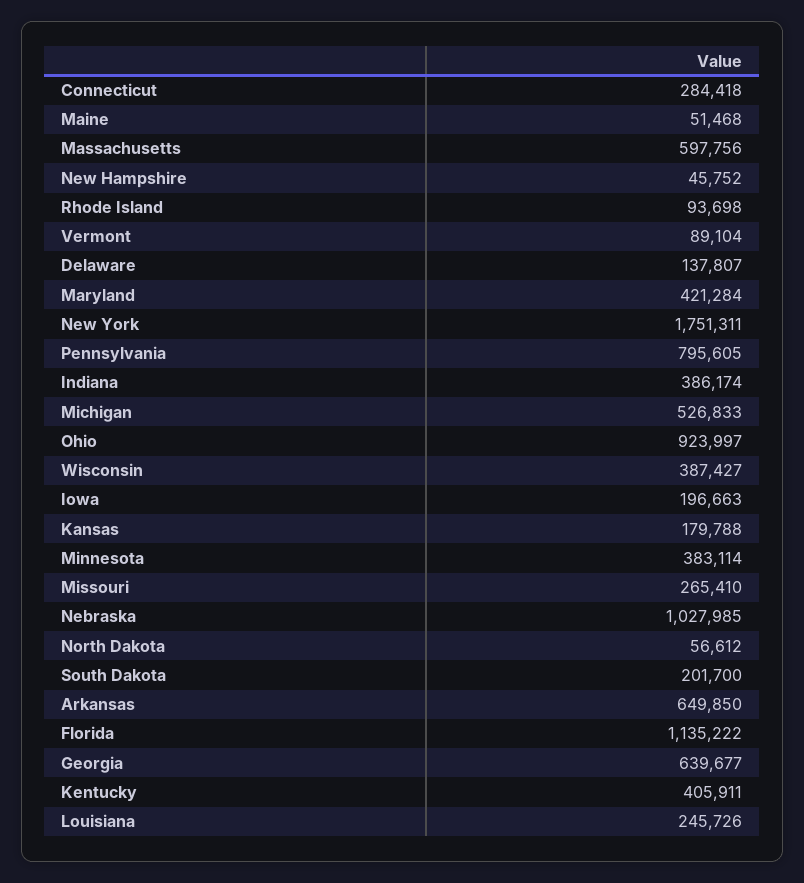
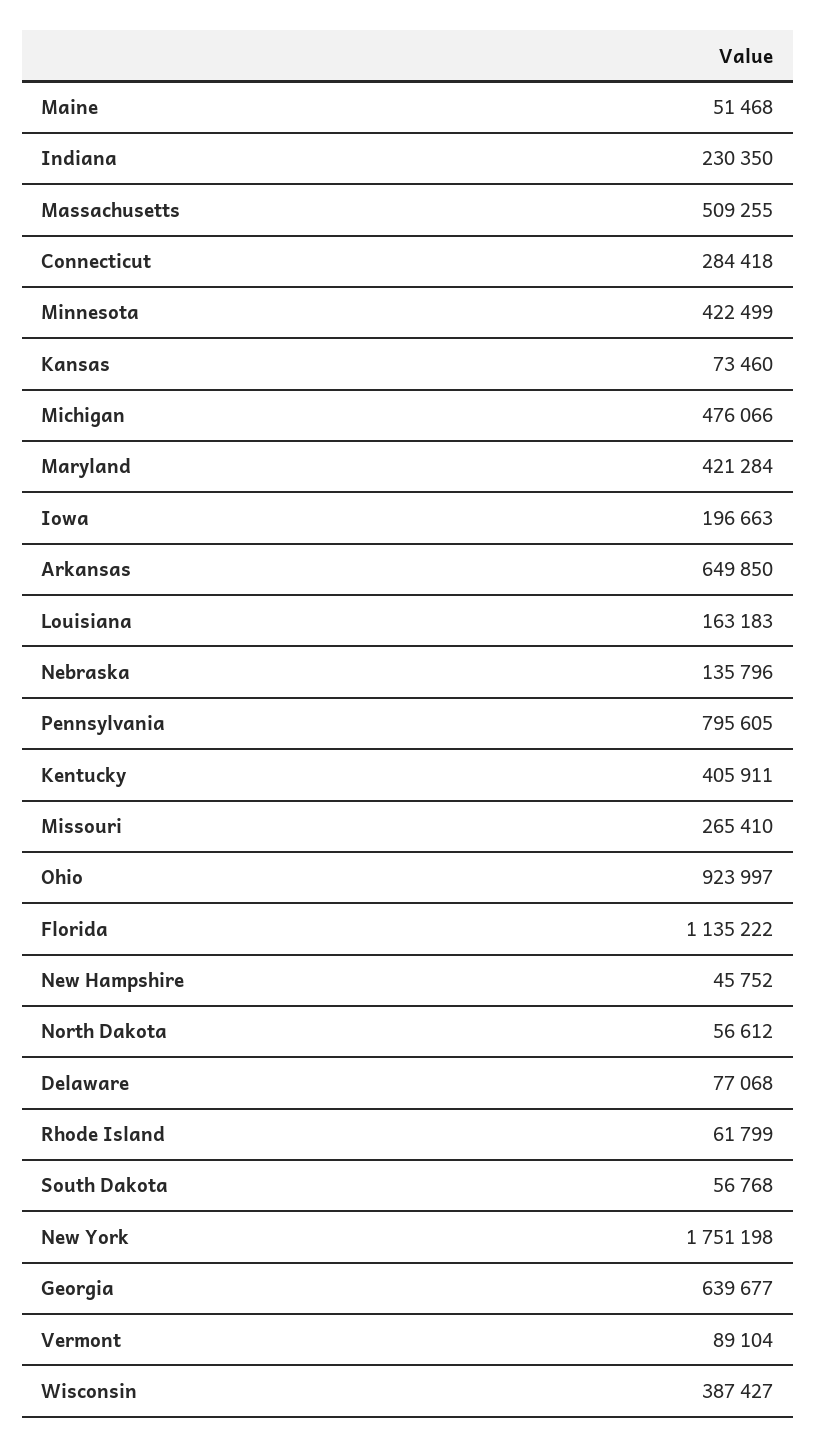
Massachusetts: 597756 -> 509255
Rhode Island: 93698 -> 61799
Delaware: 137807 -> 77068
New York: 1751311 -> 1751198
Indiana: 386174 -> 230350
Michigan: 526833 -> 476066
Kansas: 179788 -> 73460
Minnesota: 383114 -> 422499
Nebraska: 1027985 -> 135796
South Dakota: 201700 -> 56768
Louisiana: 245726 -> 163183

